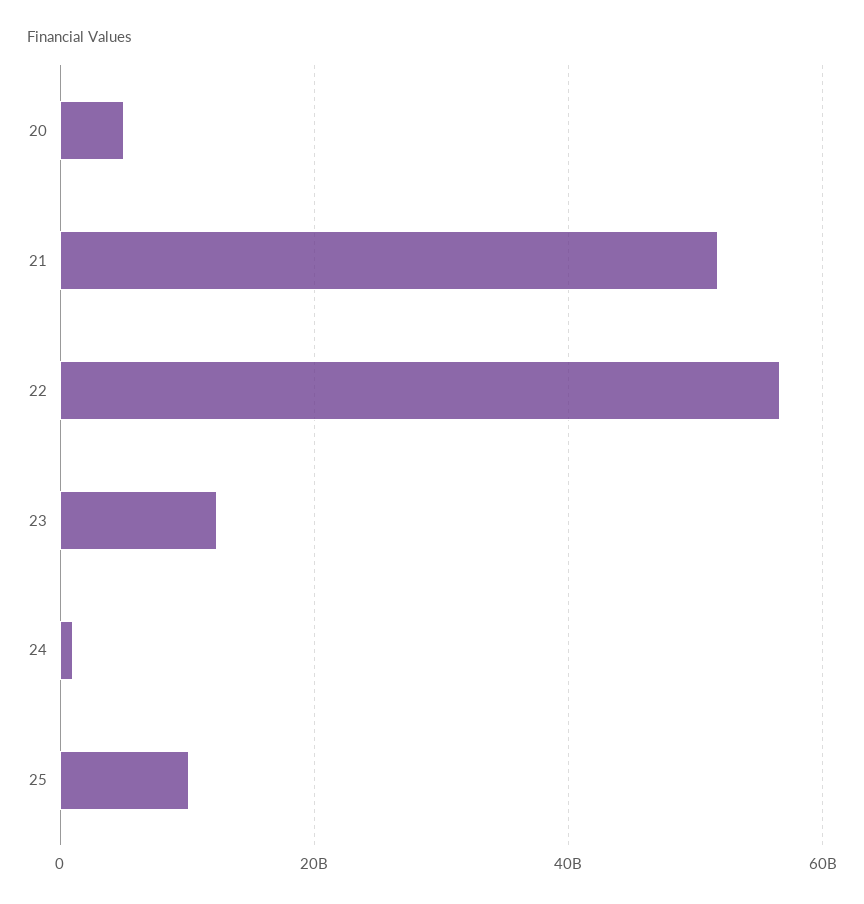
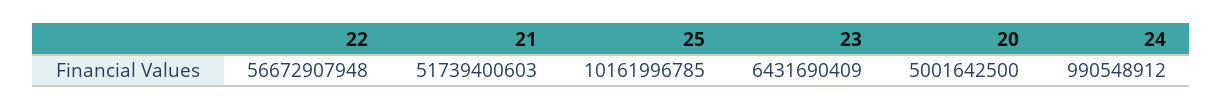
23: 12000000000 -> 6431690409

